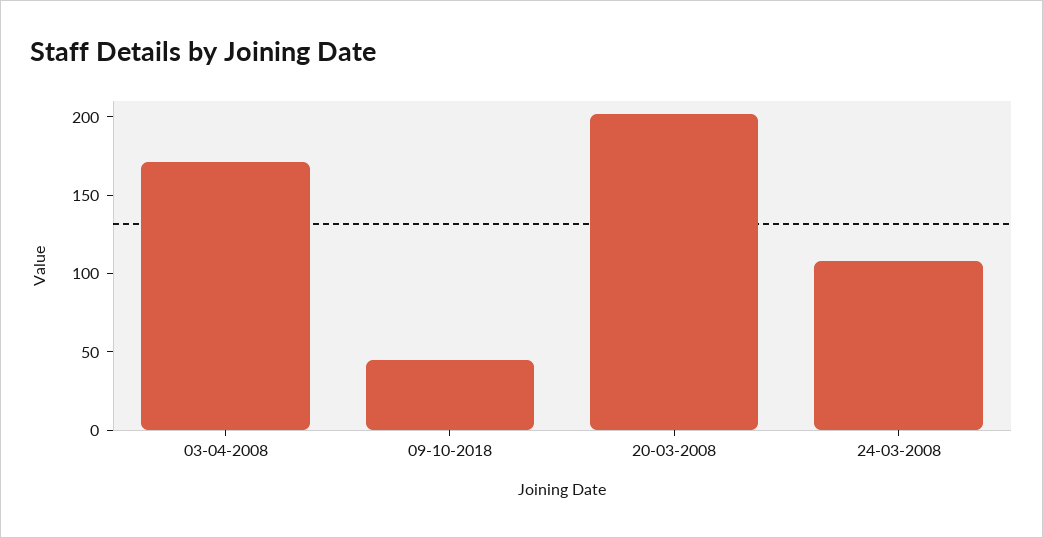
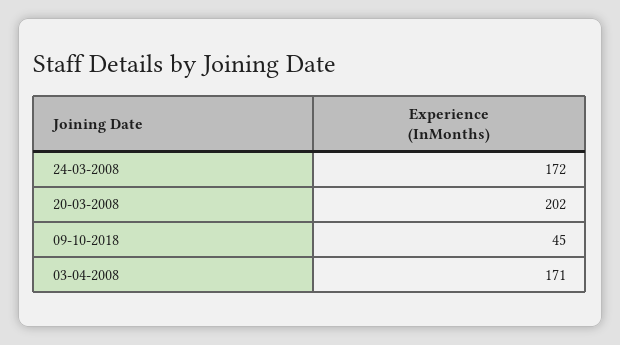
24-03-2008: 110 -> 172

